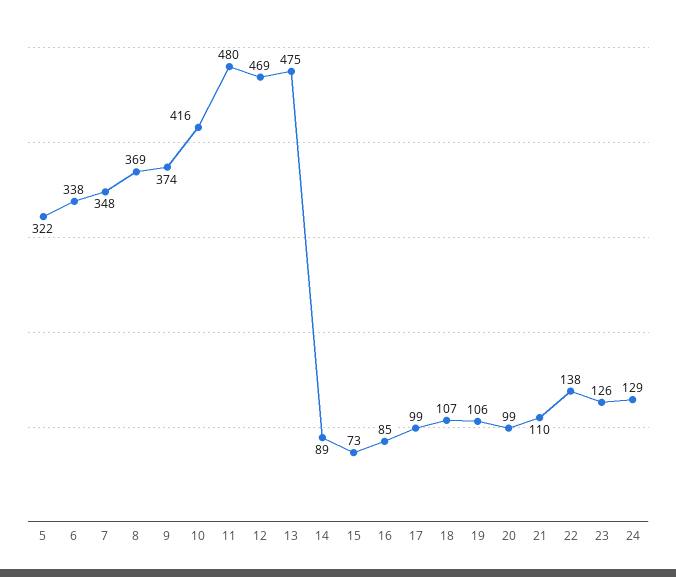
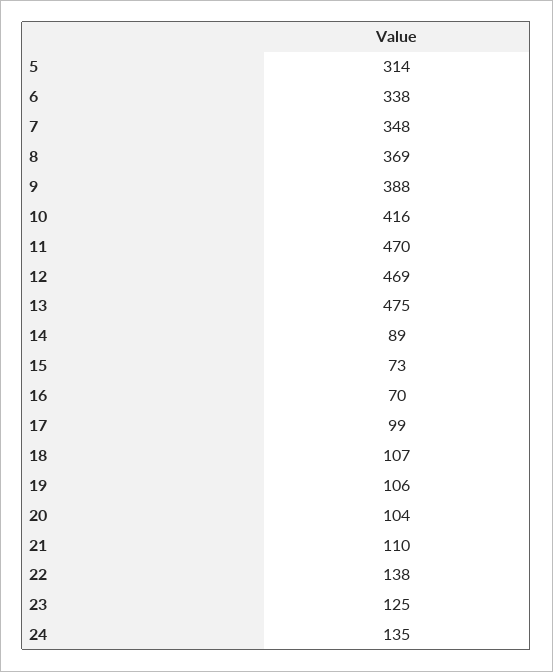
5: 322 -> 314
9: 374 -> 388
11: 480 -> 470
16: 85 -> 70
20: 99 -> 104
23: 126 -> 125
24: 129 -> 135

